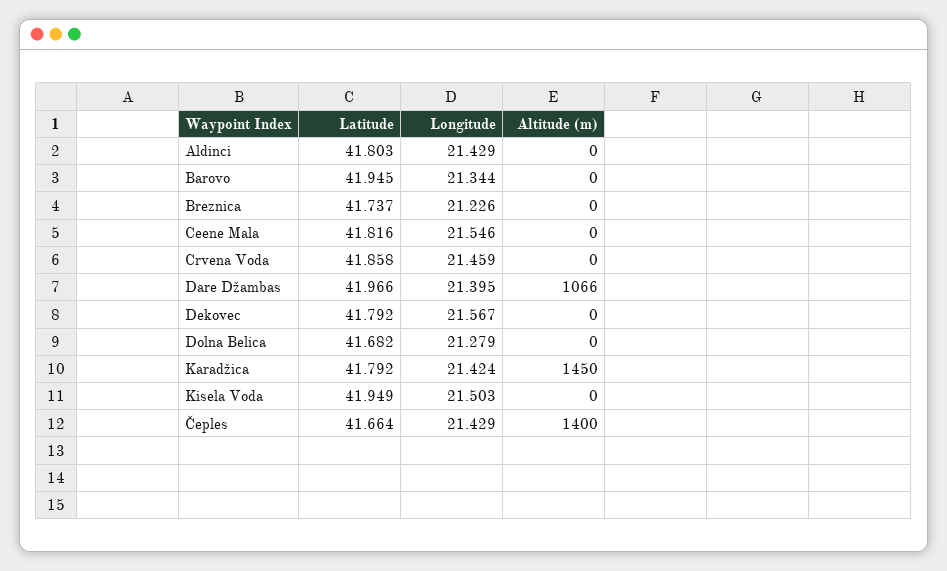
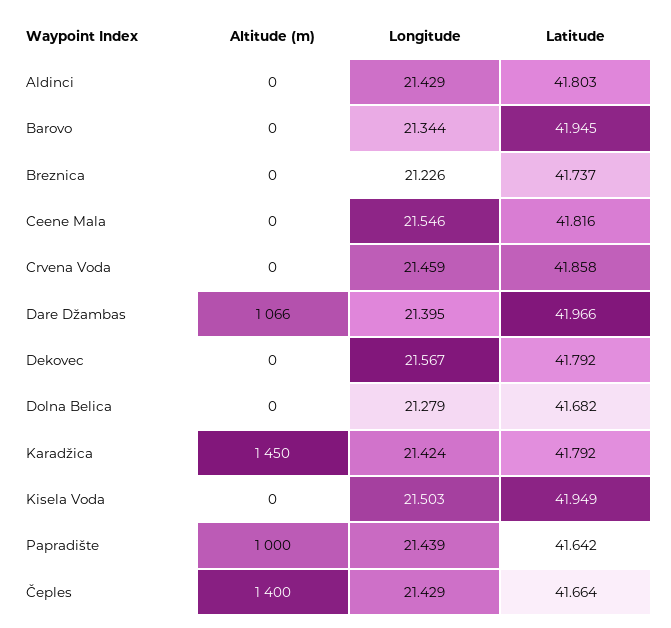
Altitude (m), Papradište: none -> 1000
Longitude, Papradište: none -> 21.439
Latitude, Papradište: none -> 41.642

